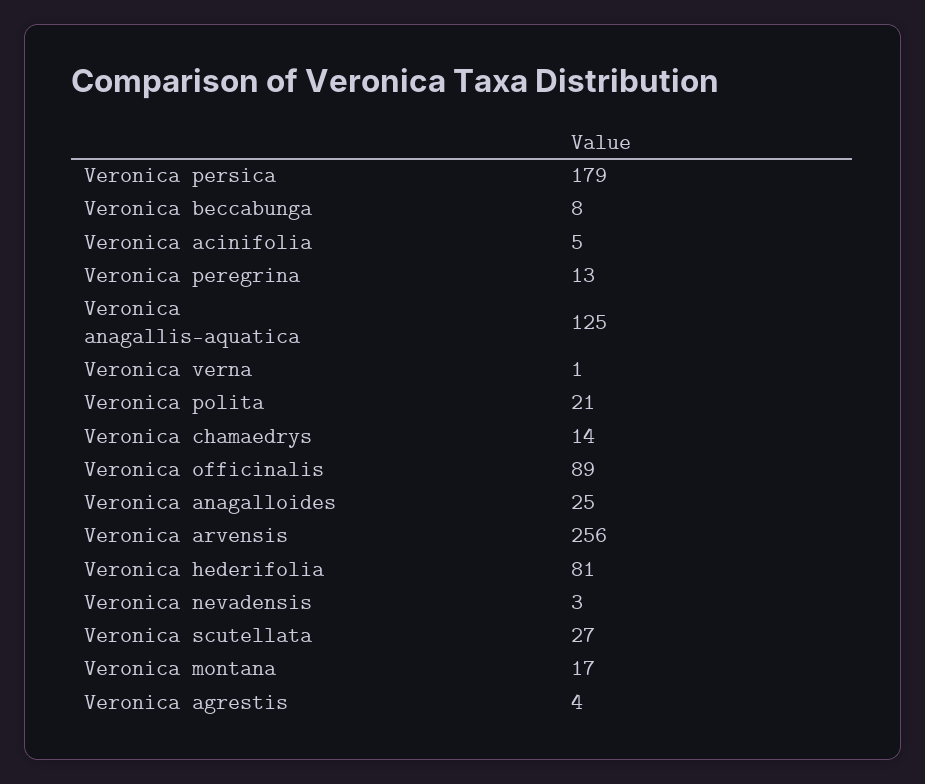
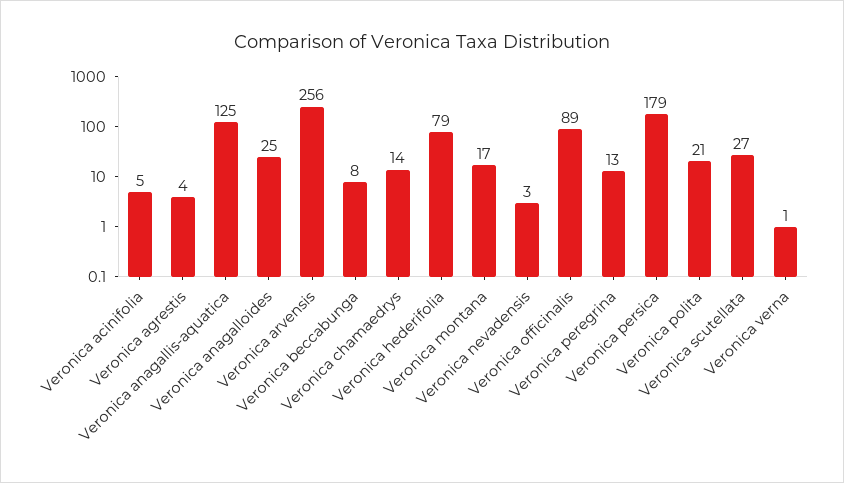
Veronica hederifolia: 81 -> 79

